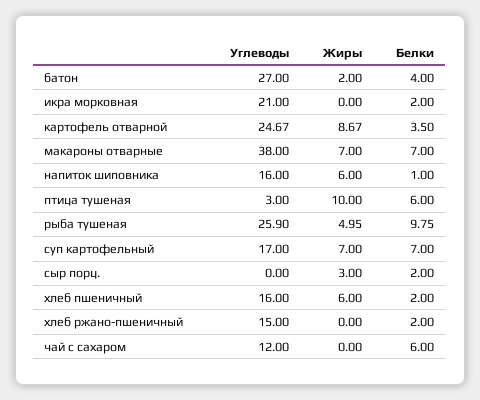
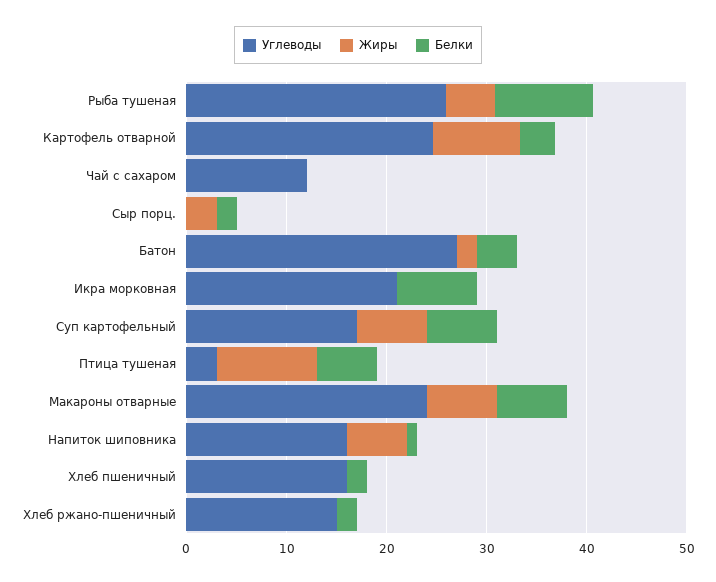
Белки, икра морковная: 2 -> 8
Углеводы, макароны отварные: 38 -> 24
Жиры, хлеб пшеничный: 6 -> 0
Белки, чай с сахаром: 6 -> 0

